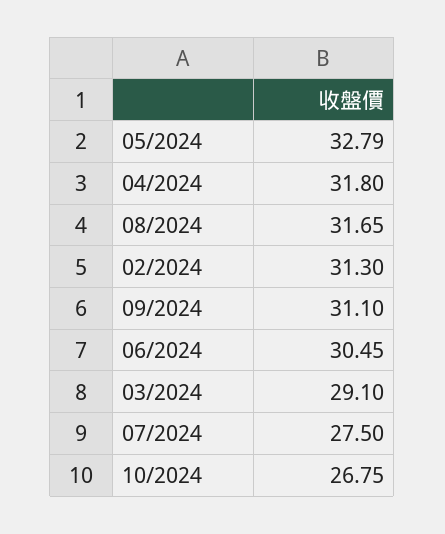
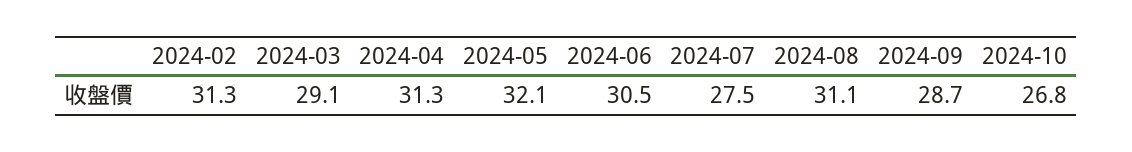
05/2024: 32.79 -> 32.1
04/2024: 31.8 -> 31.3
08/2024: 31.65 -> 31.1
09/2024: 31.1 -> 28.7

